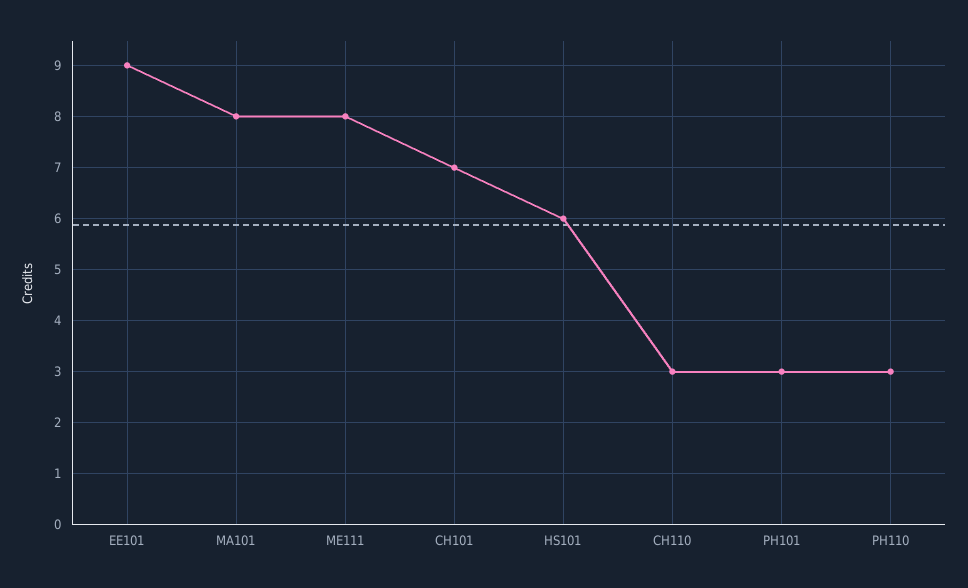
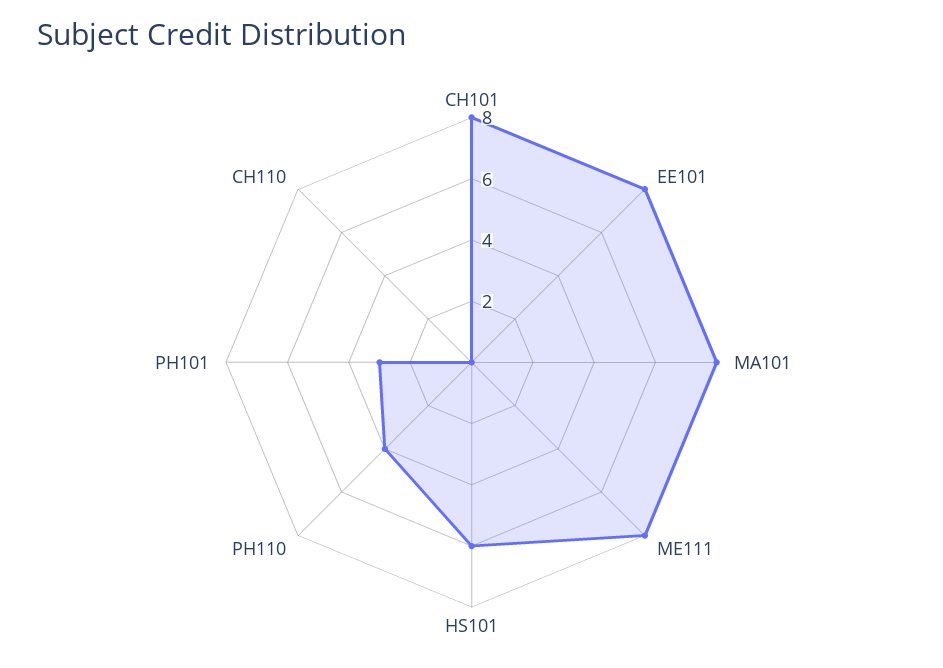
EE101: 9 -> 8
CH101: 7 -> 8
CH110: 3 -> 0
PH110: 3 -> 4

